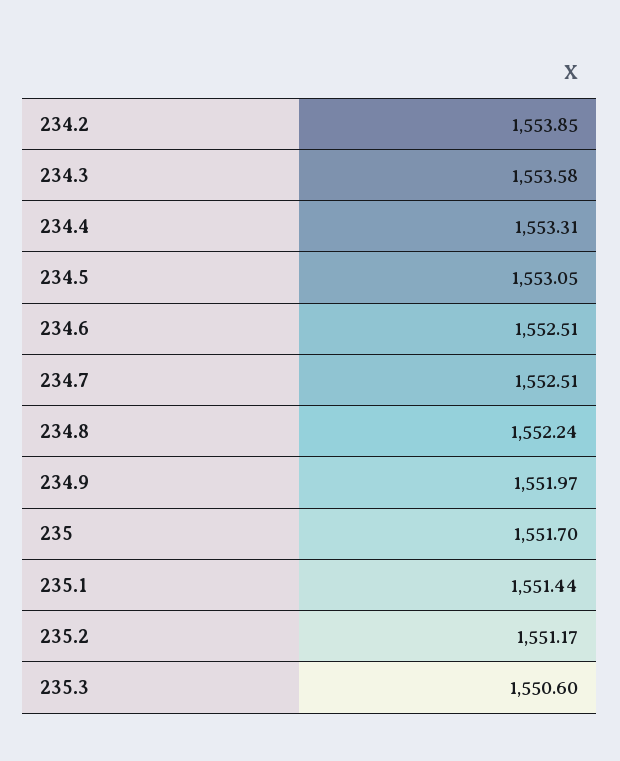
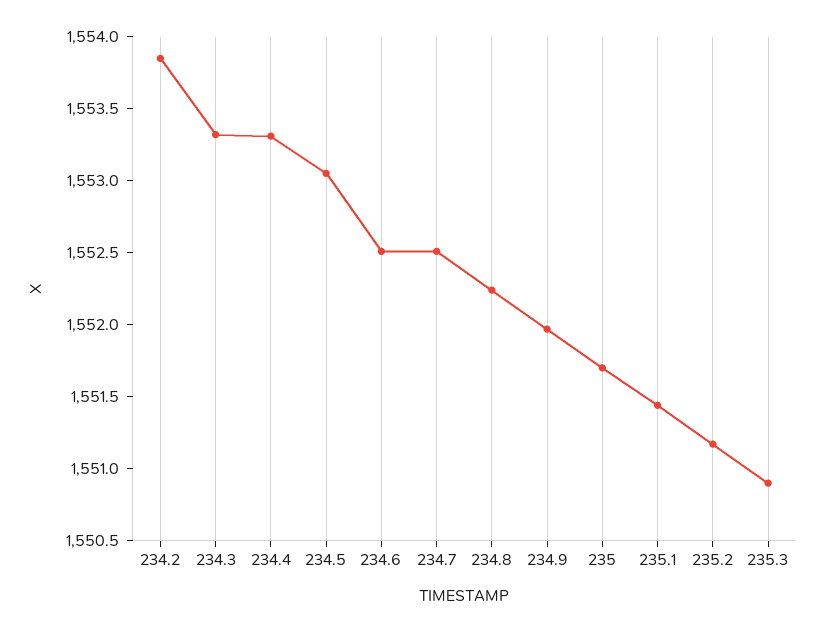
234.3: 1553.58 -> 1553.3
235.3: 1550.6 -> 1550.9

